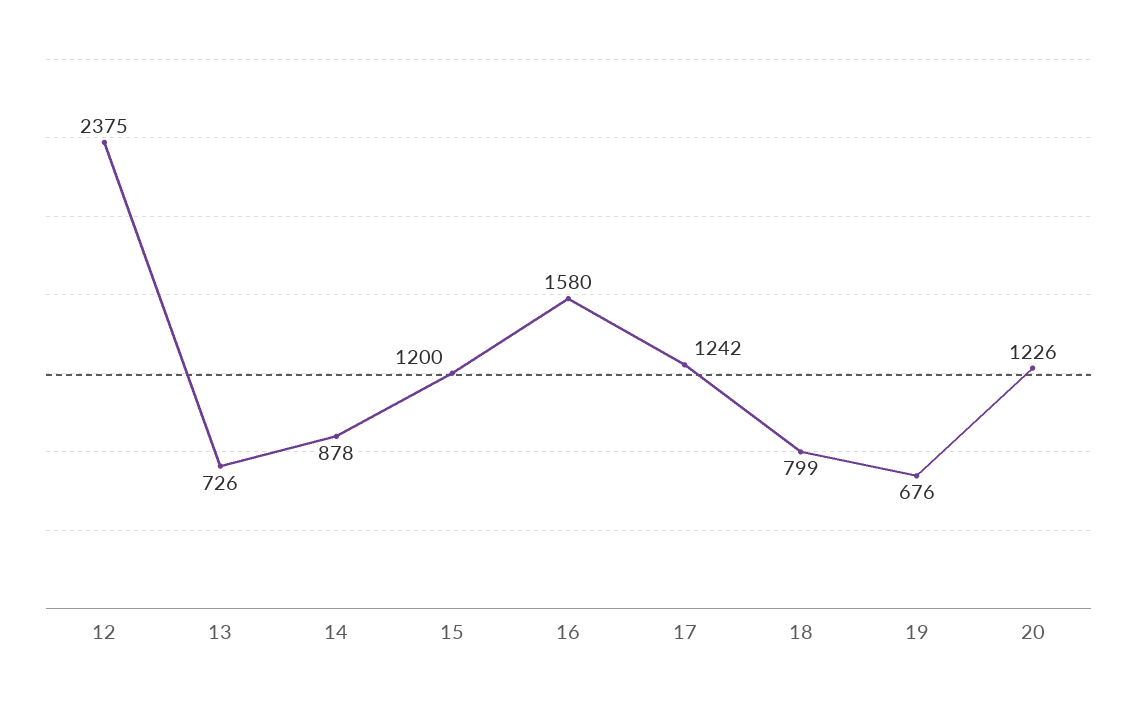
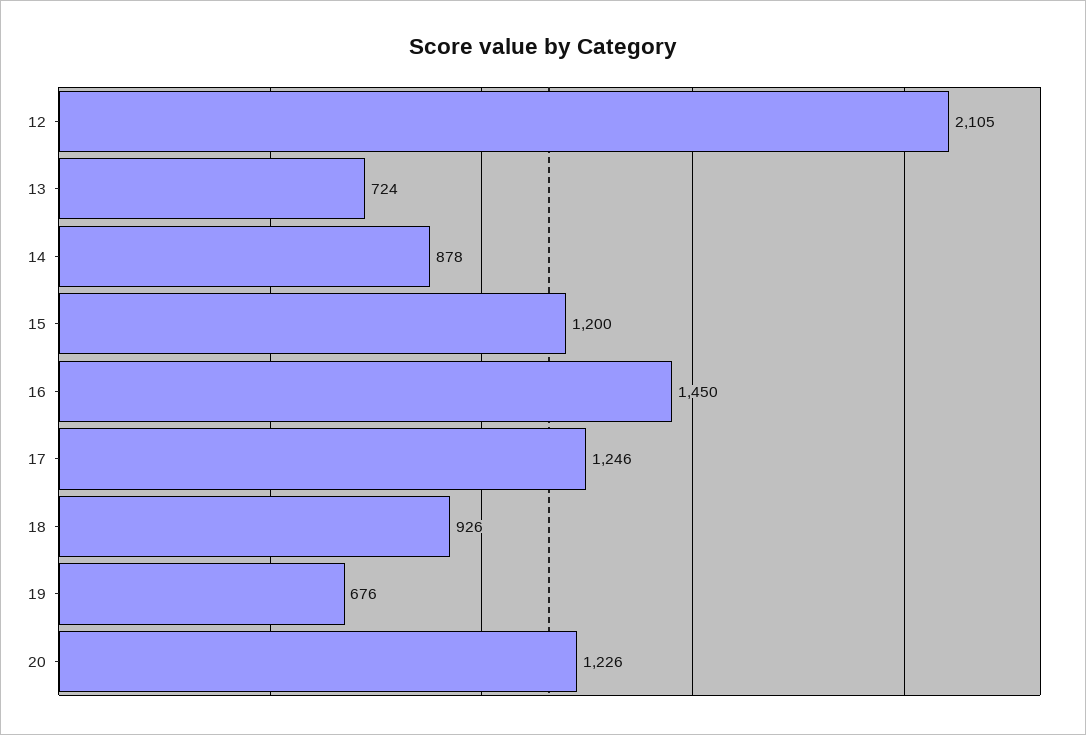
12: 2375 -> 2105
13: 726 -> 724
16: 1580 -> 1450
17: 1242 -> 1246
18: 799 -> 926

